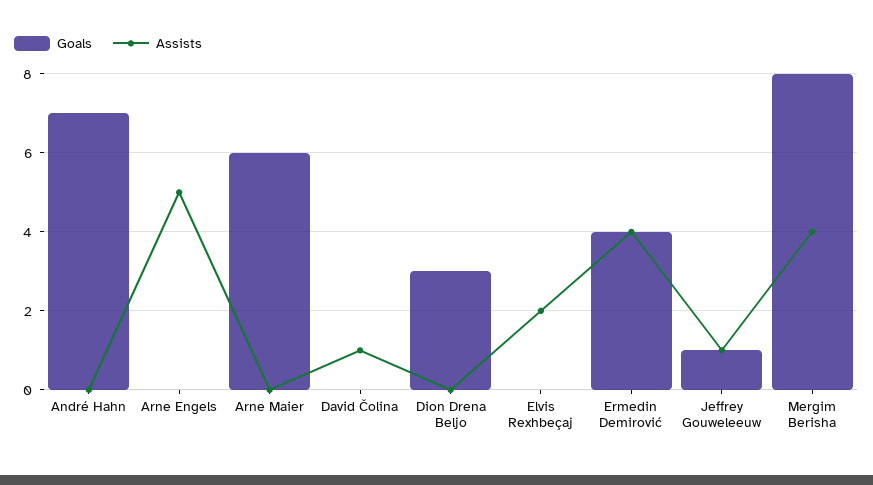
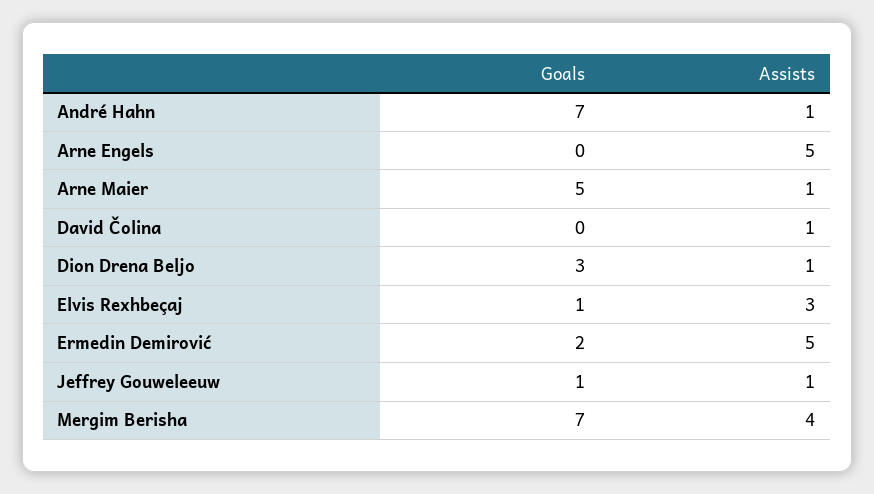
Assists, André Hahn: 0 -> 1
Goals, Arne Maier: 6 -> 5
Assists, Arne Maier: 0 -> 1
Assists, Dion Drena Beljo: 0 -> 1
Goals, Elvis Rexhbeçaj: 0 -> 1
Assists, Elvis Rexhbeçaj: 2 -> 3
Goals, Ermedin Demirović: 4 -> 2
Assists, Ermedin Demirović: 4 -> 5
Goals, Mergim Berisha: 8 -> 7

